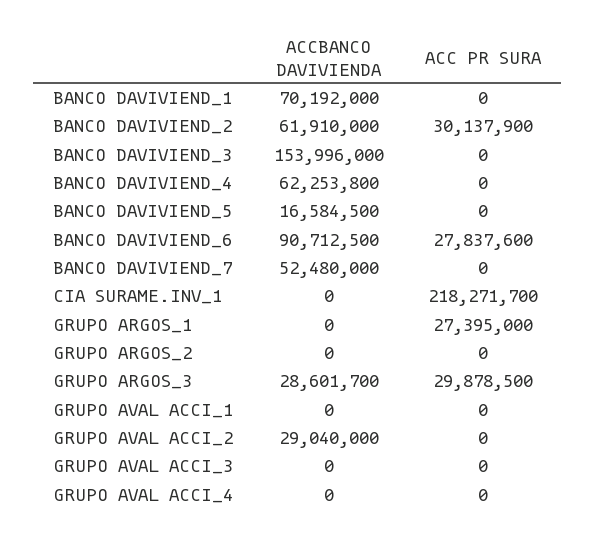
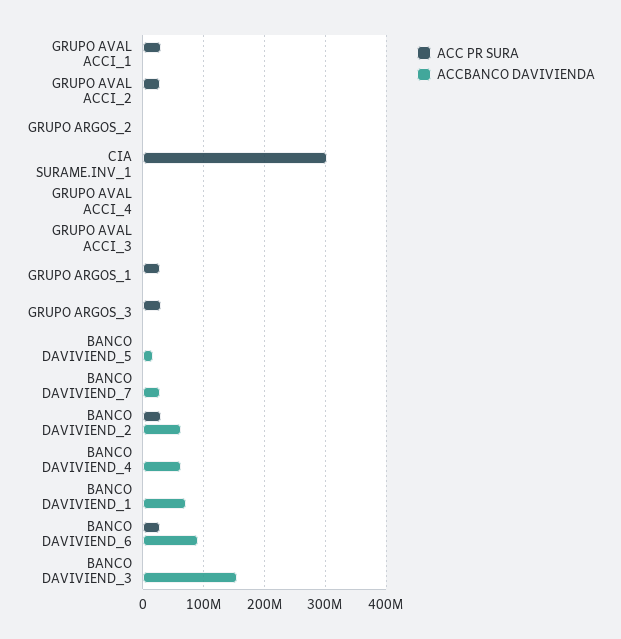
ACCBANCO DAVIVIENDA, BANCO DAVIVIEND_7: 52480000 -> 30000000
ACC PR SURA, CIA SURAME.INV_1: 218271700 -> 300000000
ACCBANCO DAVIVIENDA, GRUPO ARGOS_3: 28601700 -> 0
ACC PR SURA, GRUPO AVAL ACCI_1: 0 -> 30000000
ACCBANCO DAVIVIENDA, GRUPO AVAL ACCI_2: 29040000 -> 0
ACC PR SURA, GRUPO AVAL ACCI_2: 0 -> 30000000

